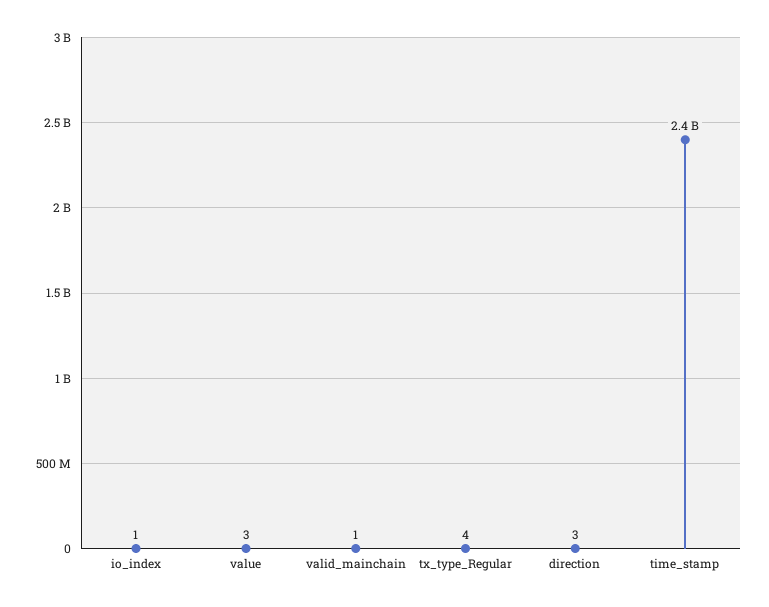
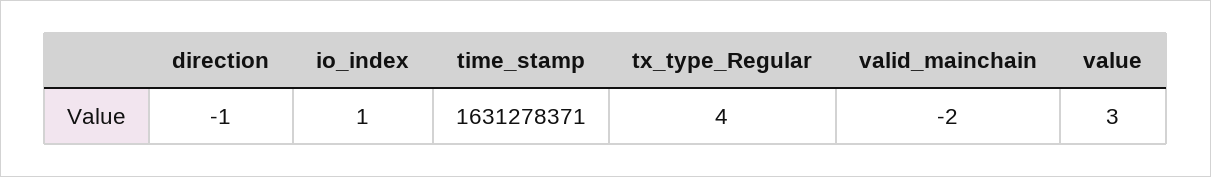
valid_mainchain: 1 -> -2
direction: 3 -> -1
time_stamp: 2400000000 -> 1631278371

